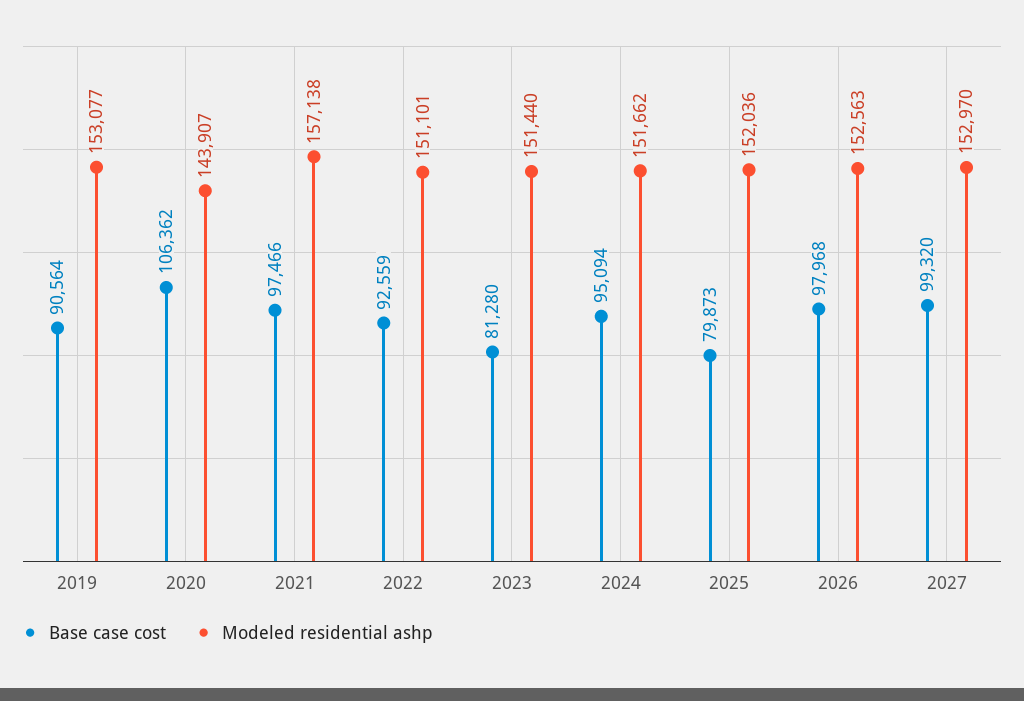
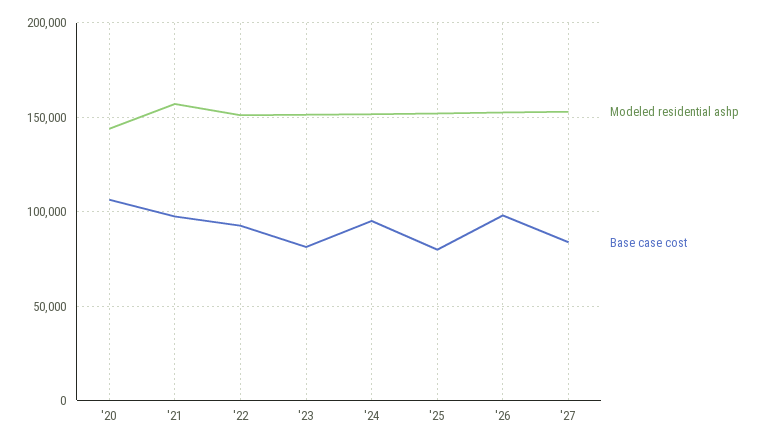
Base case cost, 2019: 90564 -> none
Modeled residential ashp, 2019: 153077 -> none
Base case cost, 2027: 99320 -> 85000

